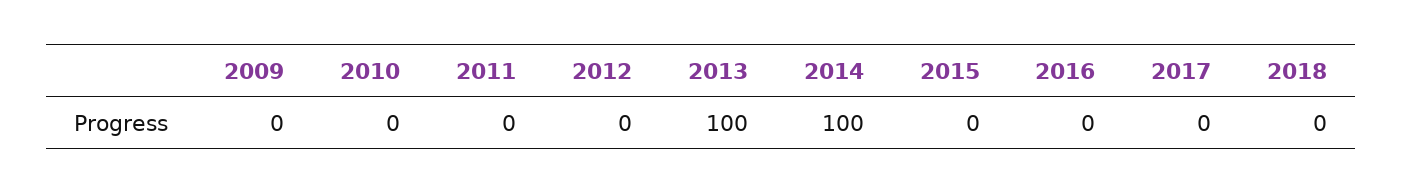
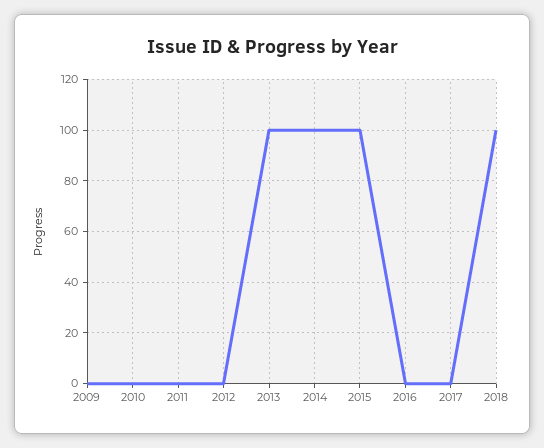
2015: 0 -> 100
2018: 0 -> 100

